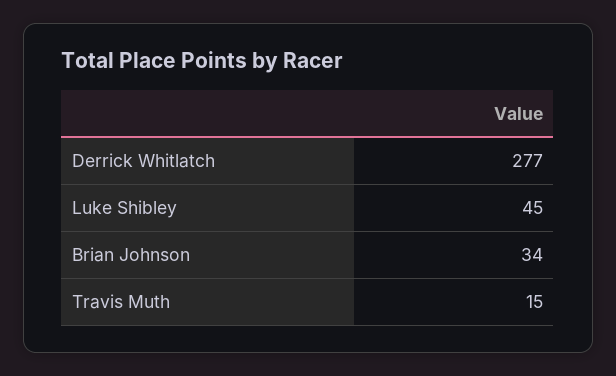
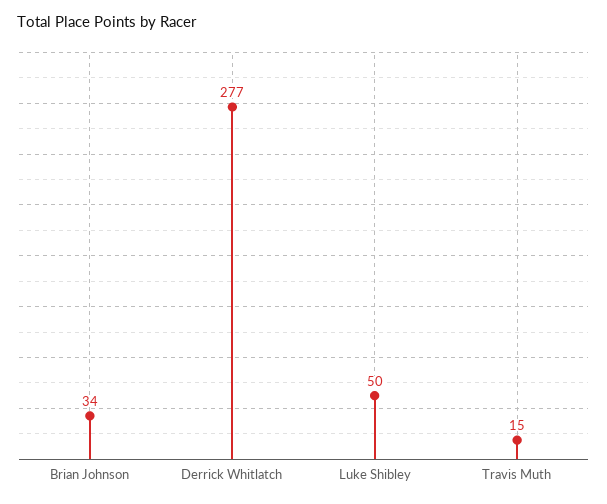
Luke Shibley: 45 -> 50

